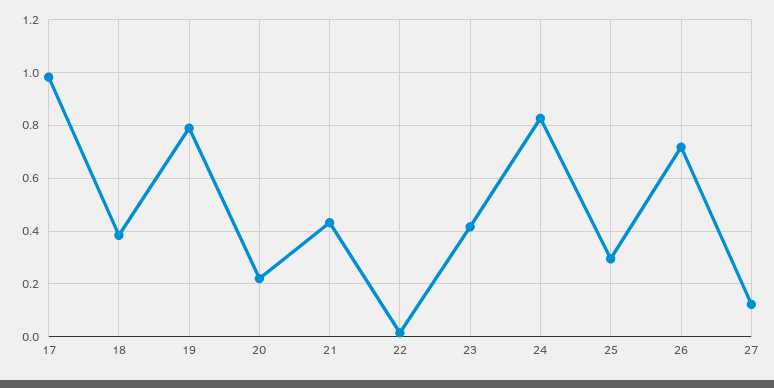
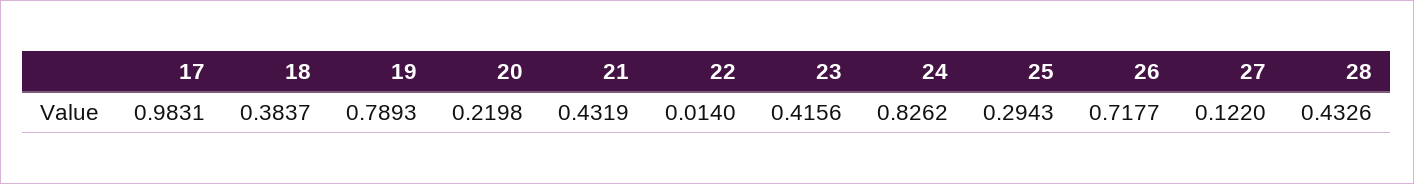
28: none -> 0.4326

